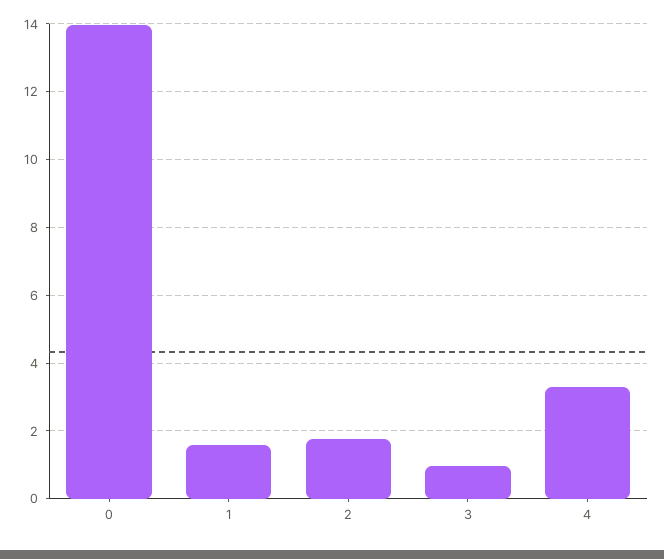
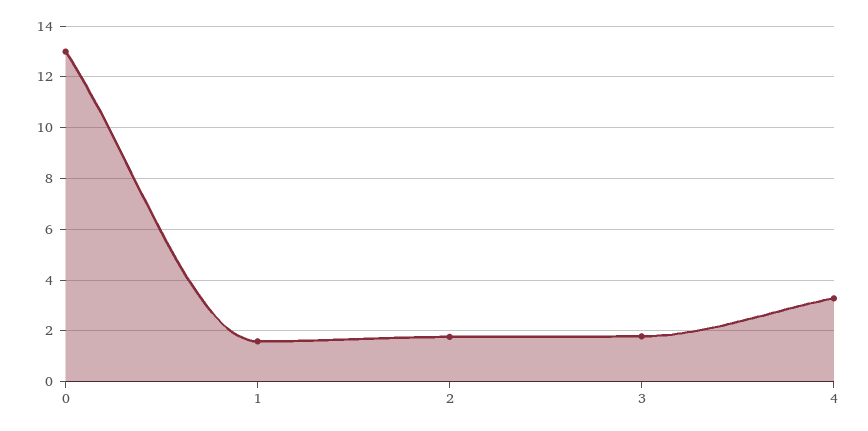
0: 14 -> 13
3: 1 -> 1.75

